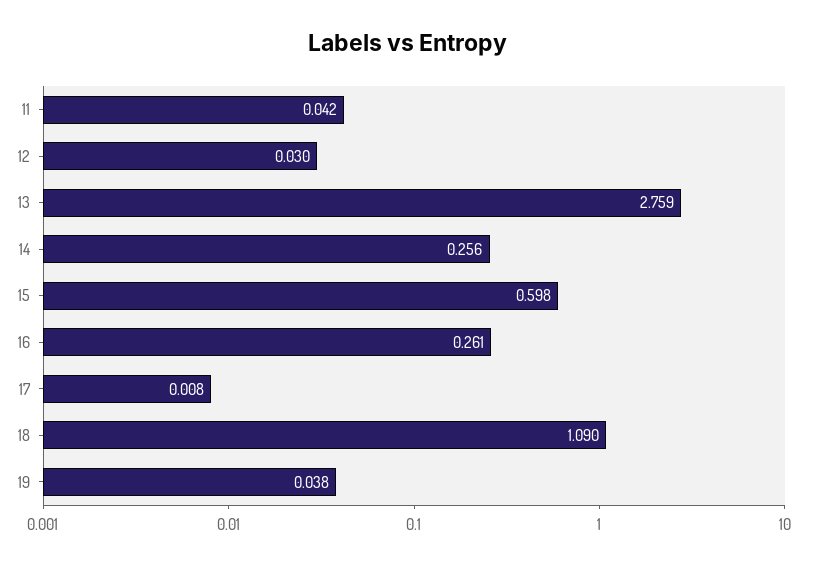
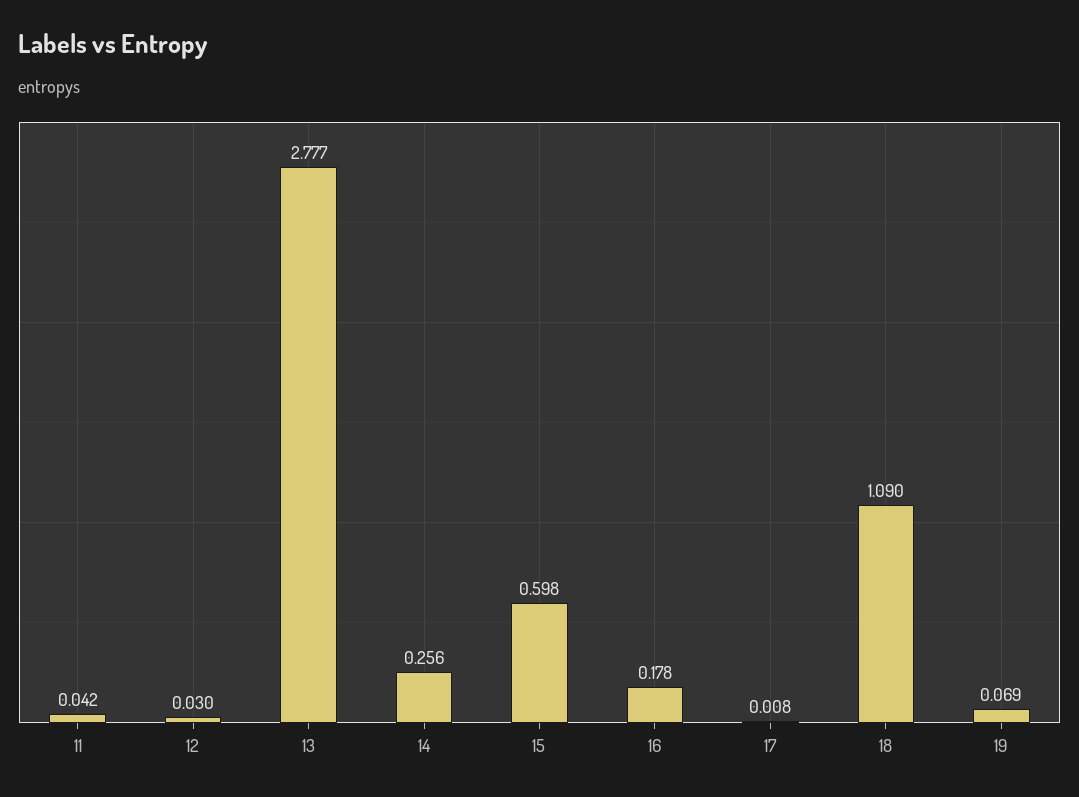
13: 2.759 -> 2.777
16: 0.261 -> 0.178
19: 0.038 -> 0.069

